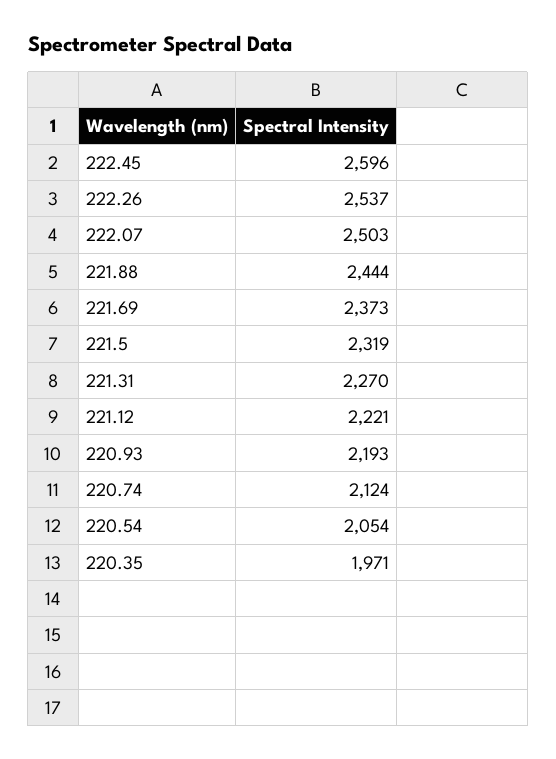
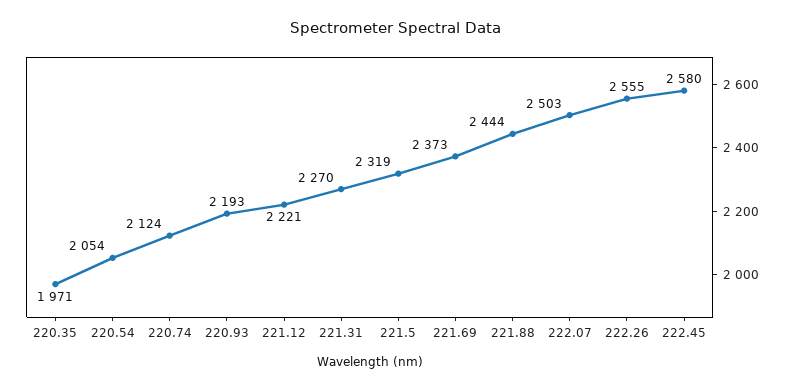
222.45: 2596 -> 2580
222.26: 2537 -> 2555

